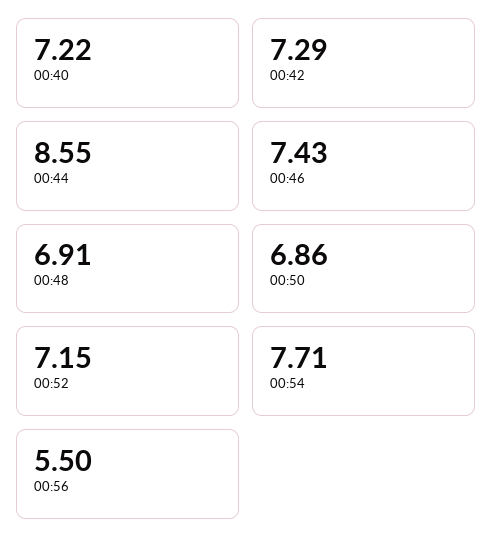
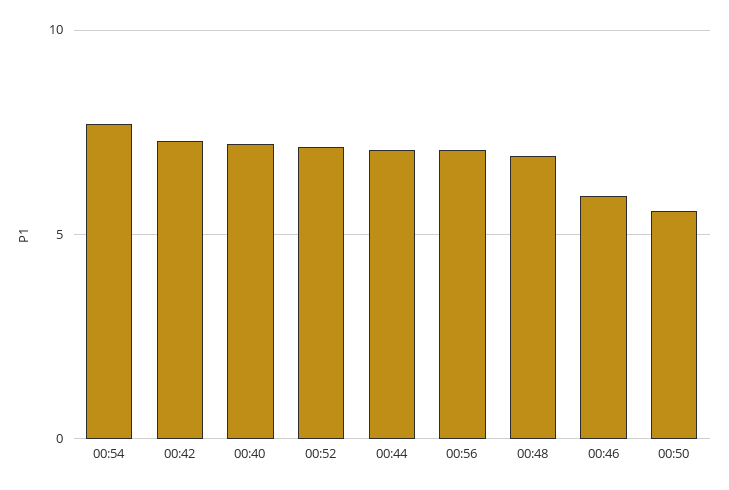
00:44: 8.55 -> 7
00:46: 7.43 -> 6
00:50: 6.86 -> 5.5
00:56: 5.5 -> 7

